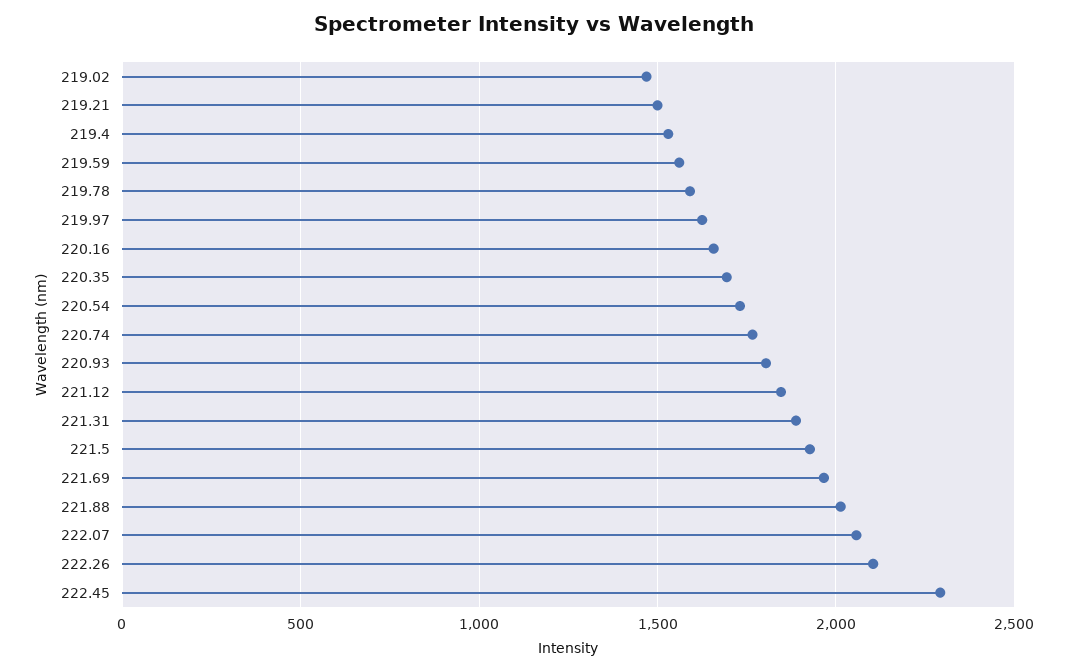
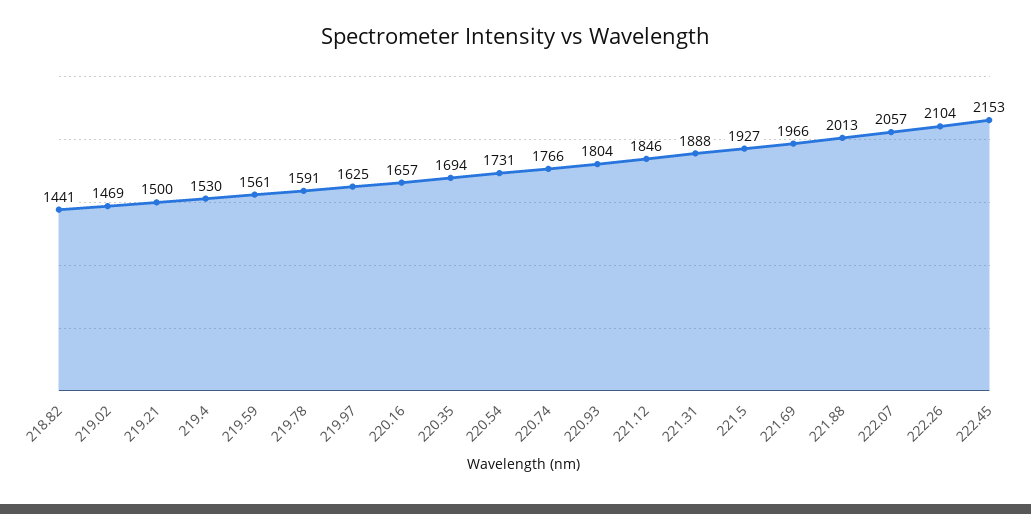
222.45: 2300 -> 2153
218.82: none -> 1441

